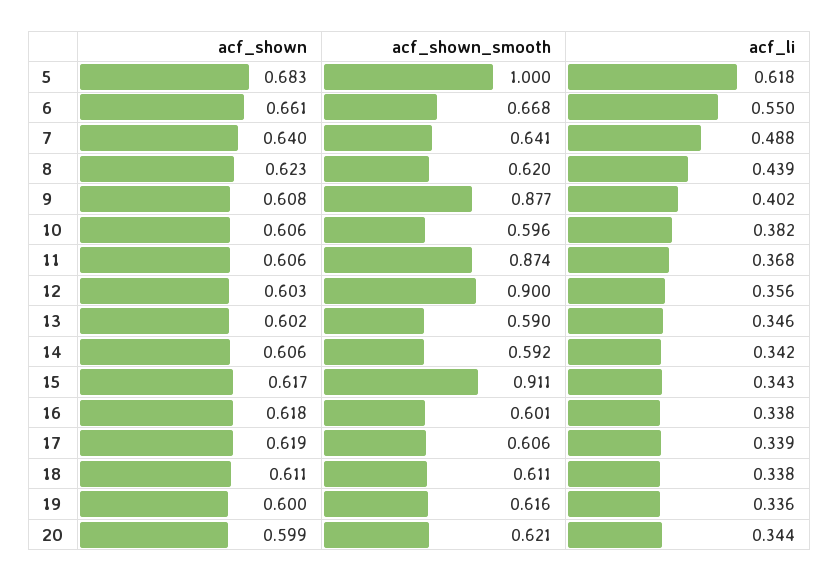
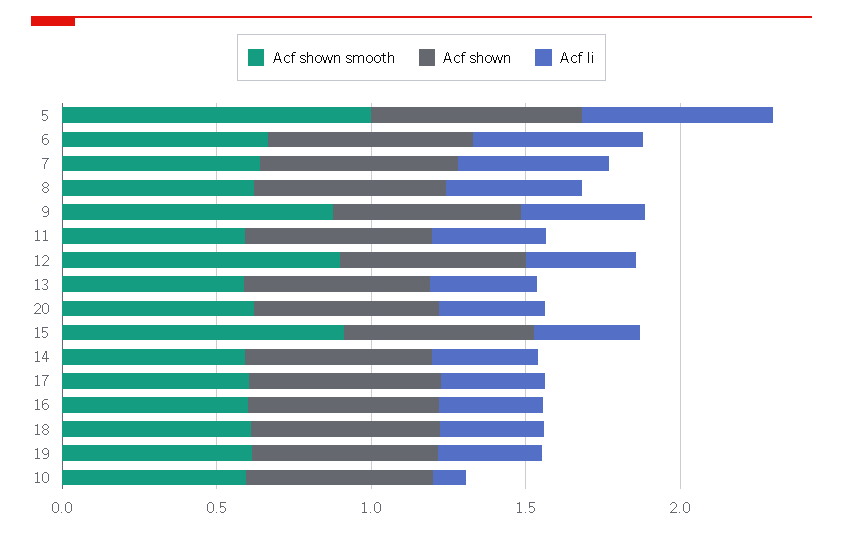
acf_li, 10: 0.382 -> 0.1
acf_shown_smooth, 11: 0.874 -> 0.6

